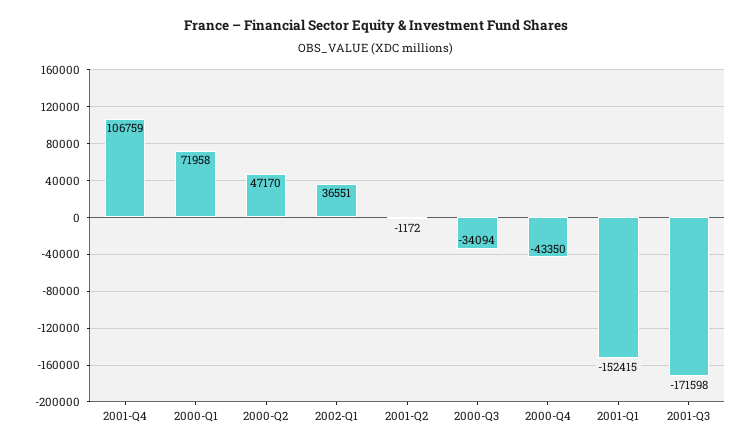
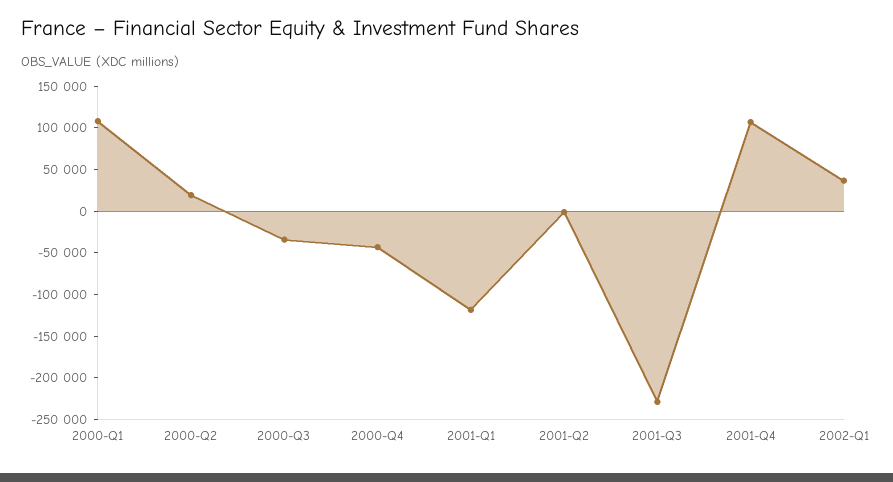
2000-Q1: 71958 -> 110000
2000-Q2: 47170 -> 20000
2001-Q1: -152415 -> -120000
2001-Q3: -171598 -> -230000

